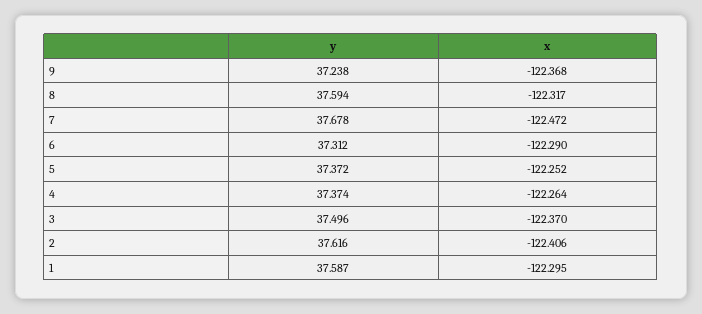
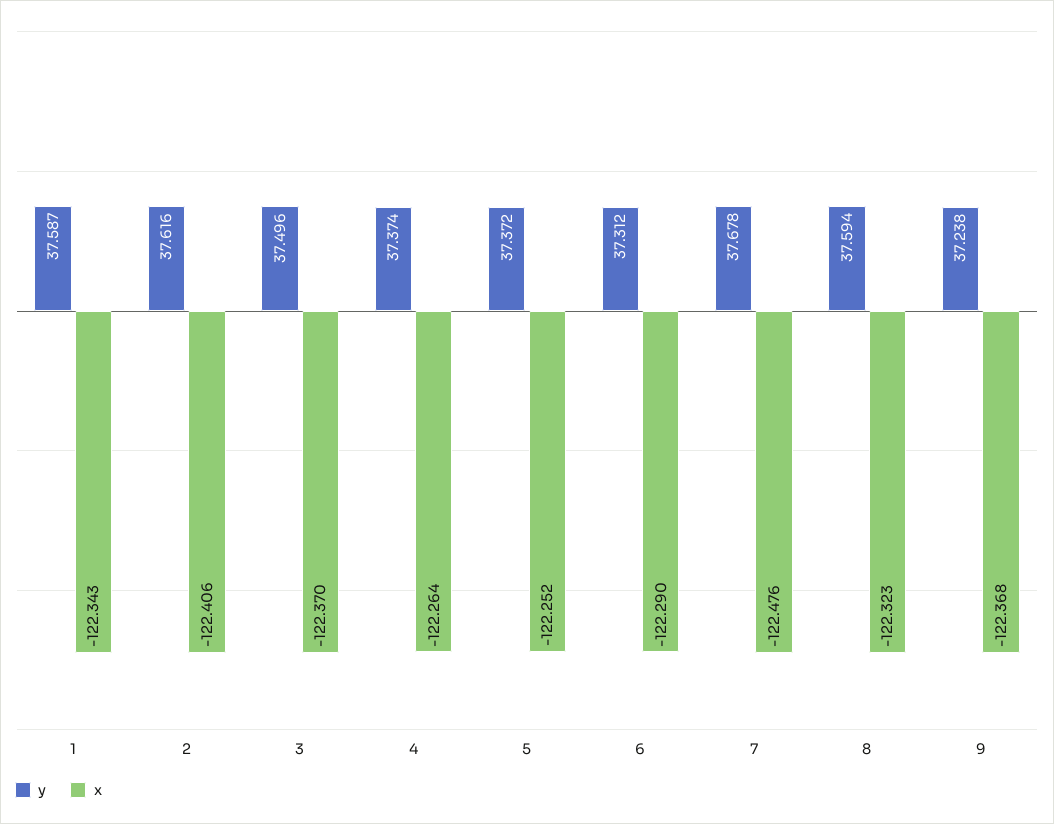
x, 8: -122.317 -> -122.323
x, 7: -122.472 -> -122.476
x, 1: -122.295 -> -122.343

